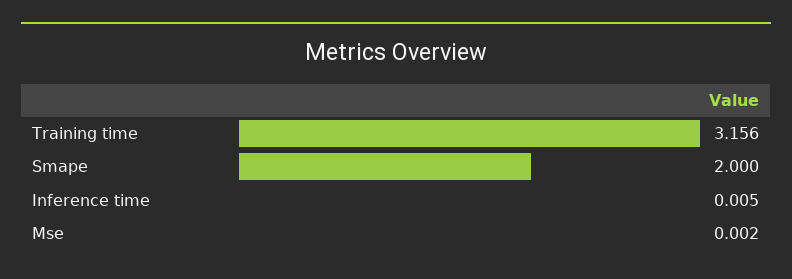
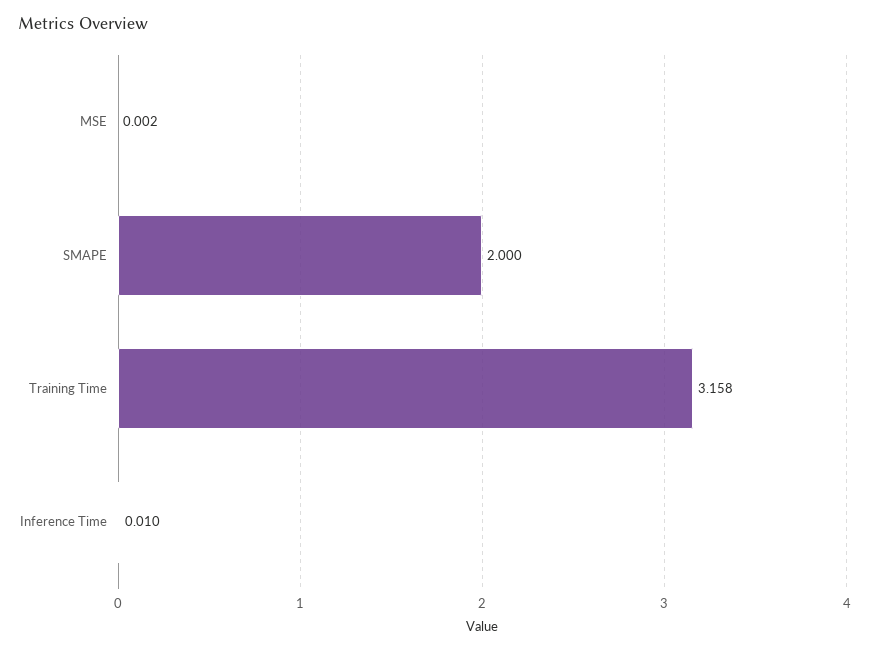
Training time: 3.156 -> 3.158
Inference time: 0.005 -> 0.01

